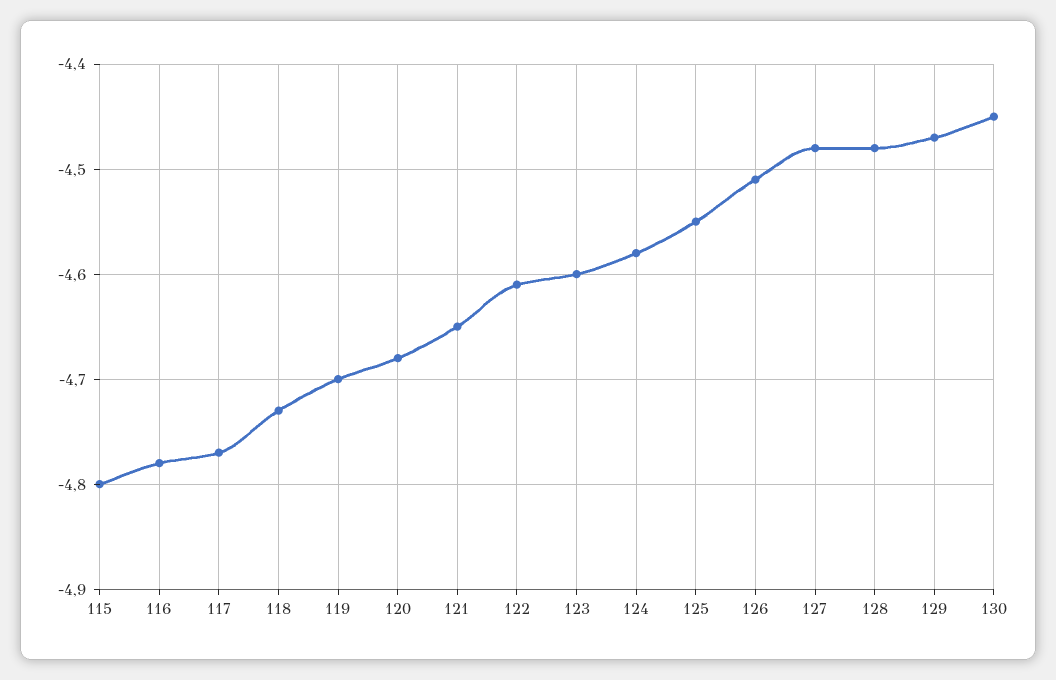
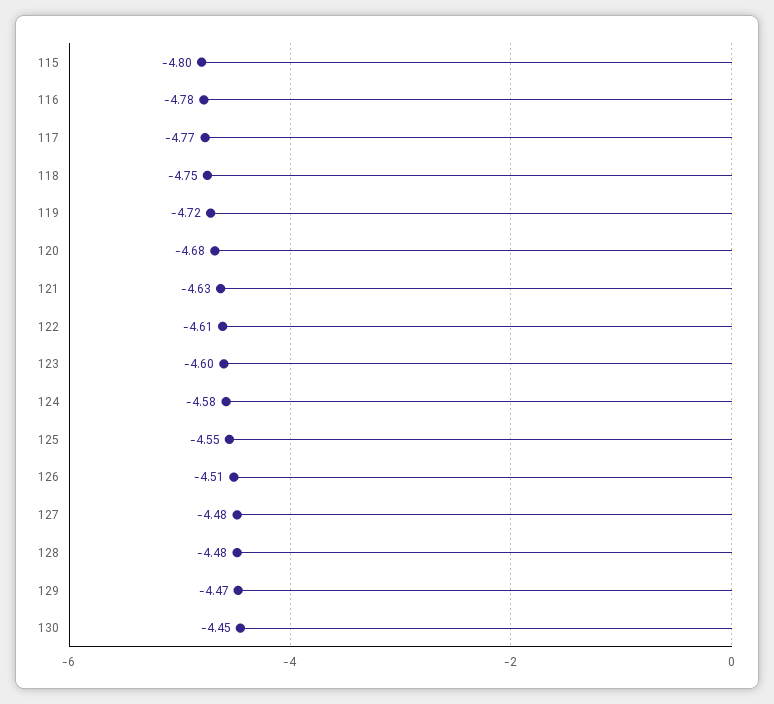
118: -4.73 -> -4.75
119: -4.7 -> -4.72
121: -4.65 -> -4.63

